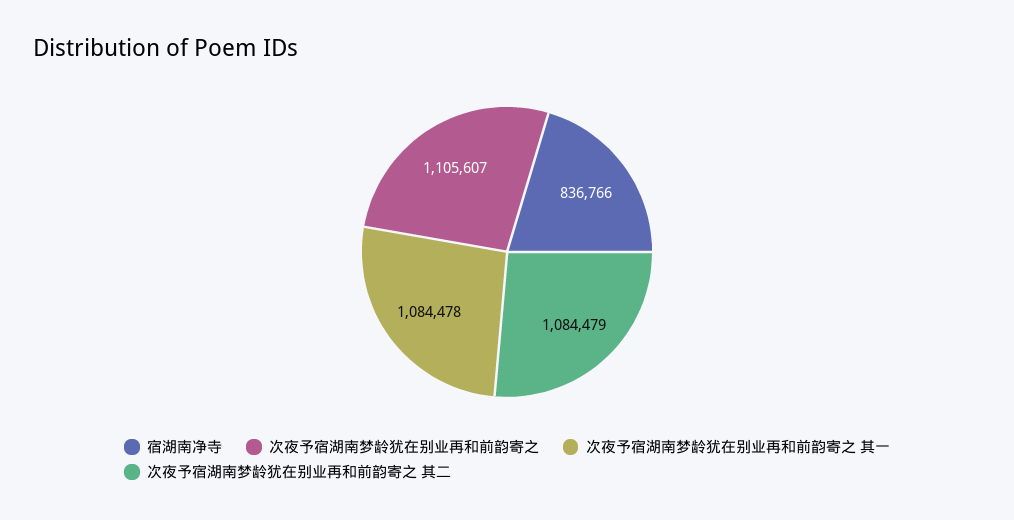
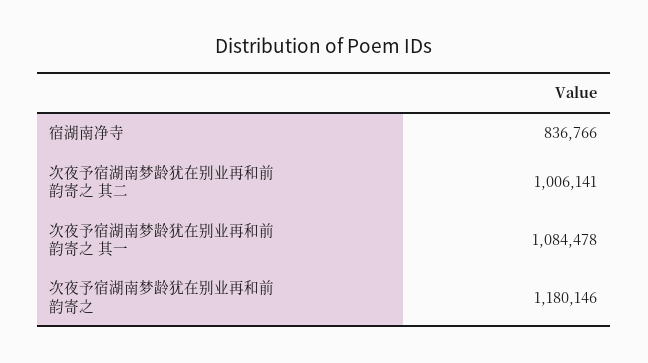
次夜予宿湖南梦龄犹在别业再和前韵寄之: 1105607 -> 1180146
次夜予宿湖南梦龄犹在别业再和前韵寄之 其二: 1084479 -> 1006141

